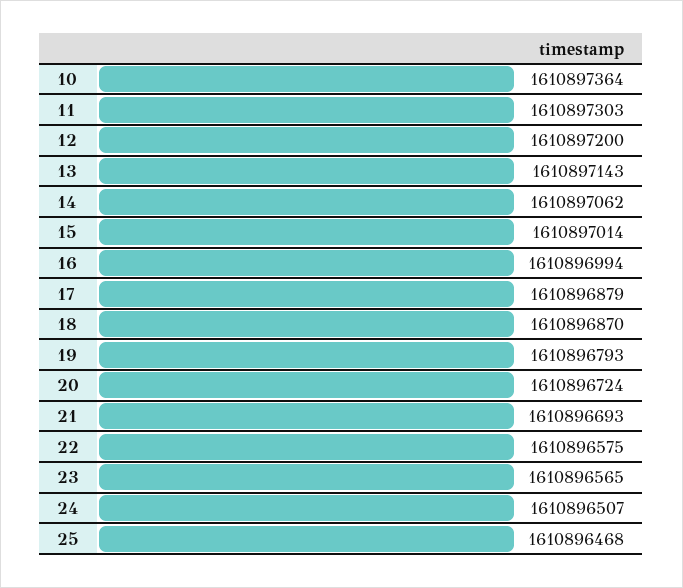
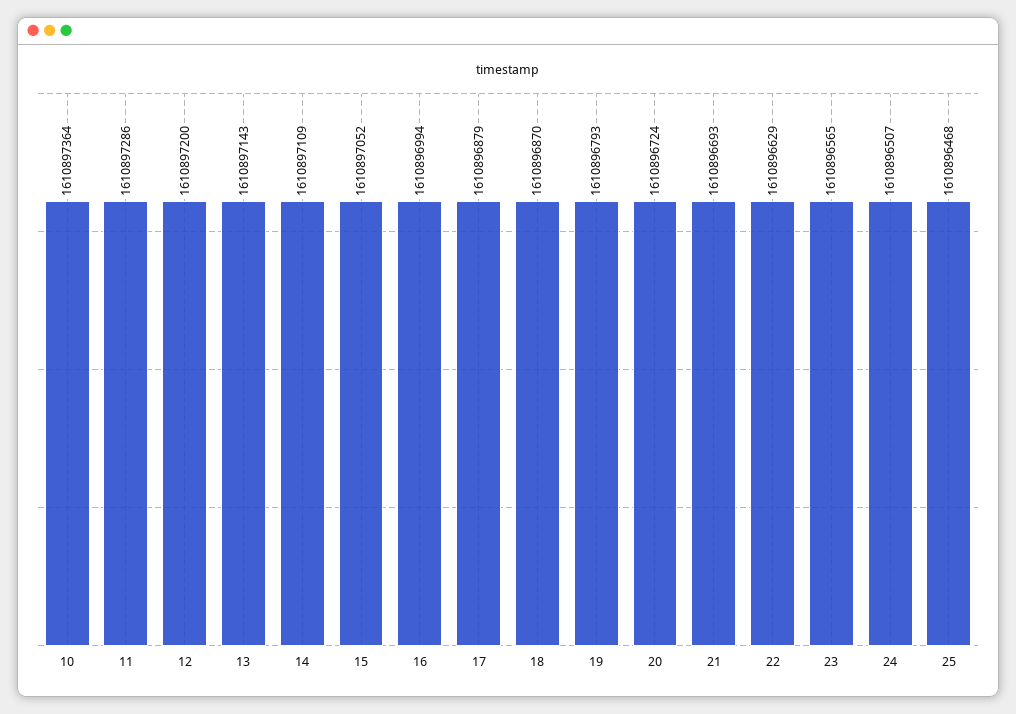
11: 1610897303 -> 1610897286
14: 1610897062 -> 1610897109
15: 1610897014 -> 1610897052
22: 1610896575 -> 1610896629

